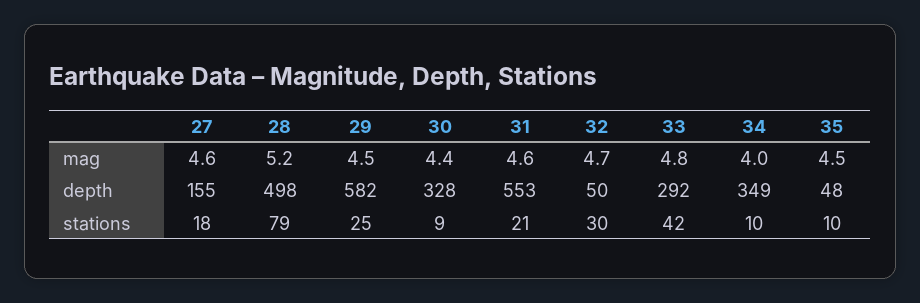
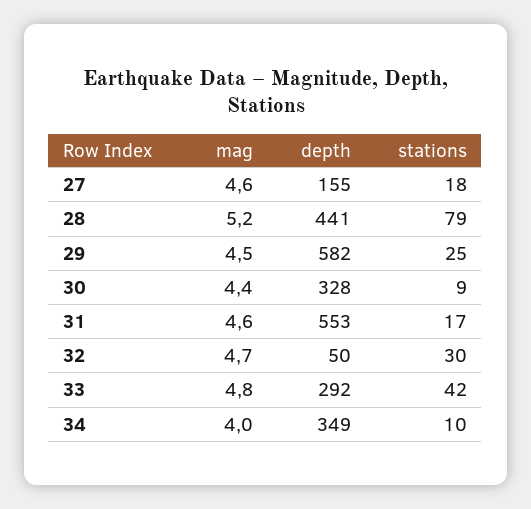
35, mag: 4.5 -> none
28, depth: 498 -> 441
35, depth: 48 -> none
31, stations: 21 -> 17
35, stations: 10 -> none

